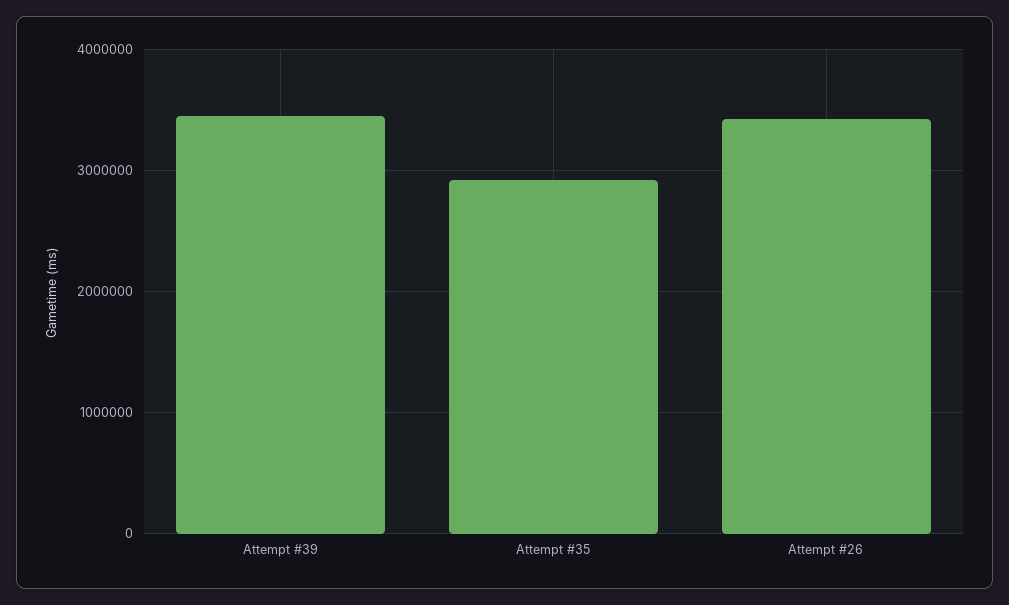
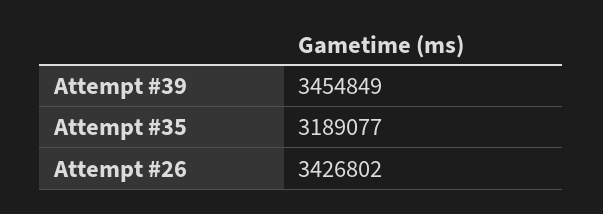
Attempt #35: 2900000 -> 3189077

